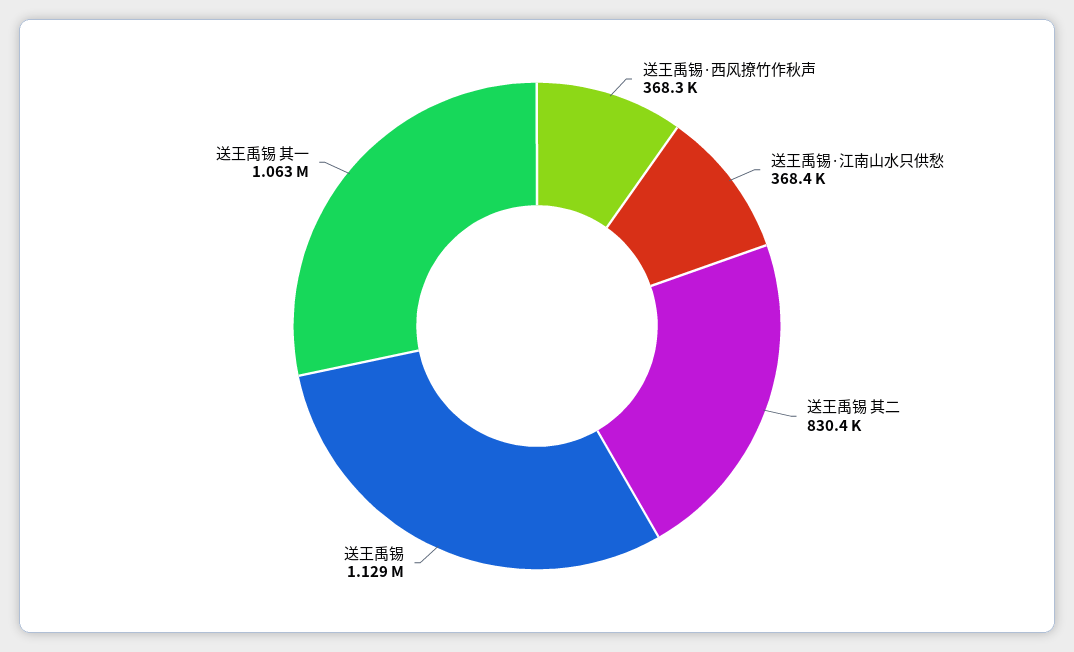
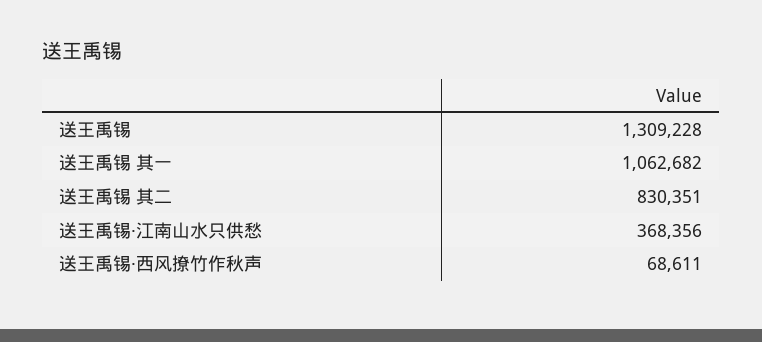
送王禹锡·西风撩竹作秋声: 368300 -> 68611
送王禹锡: 1129000 -> 1309228

